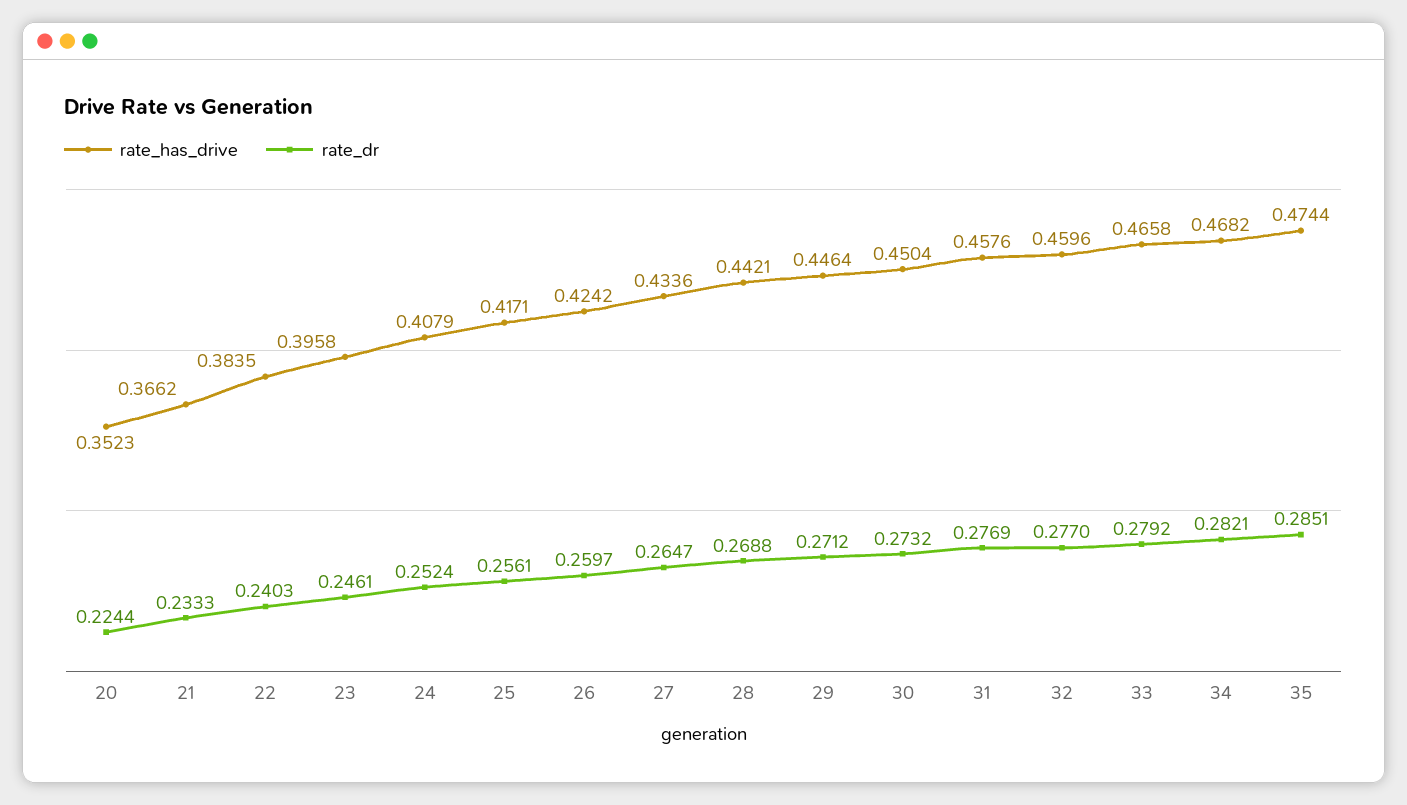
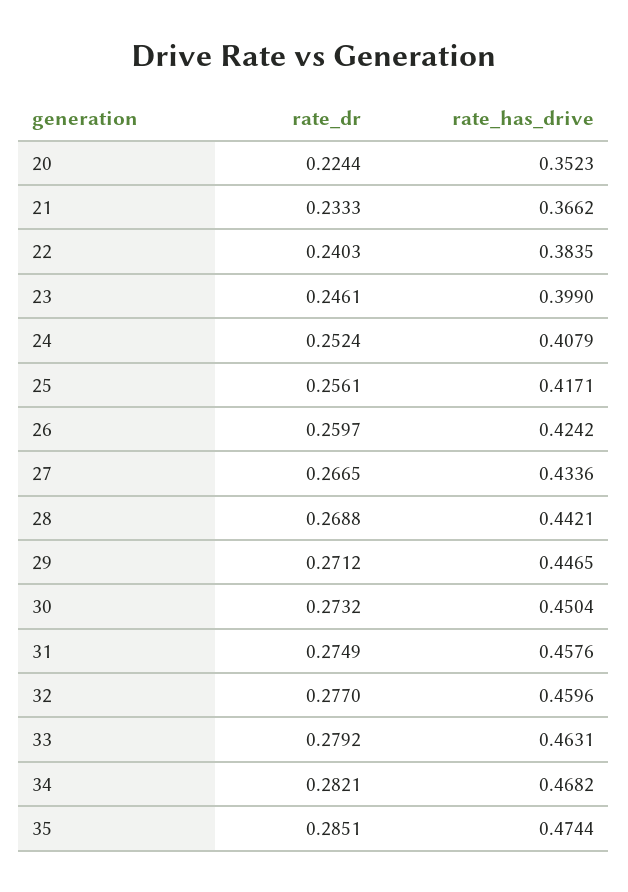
rate_has_drive, 23: 0.3958 -> 0.399
rate_dr, 27: 0.2647 -> 0.2665
rate_has_drive, 29: 0.4464 -> 0.4465
rate_dr, 31: 0.2769 -> 0.2749
rate_has_drive, 33: 0.4658 -> 0.4631

